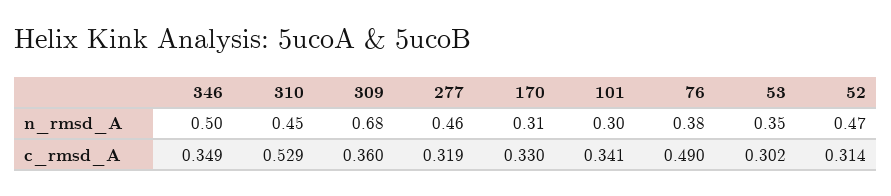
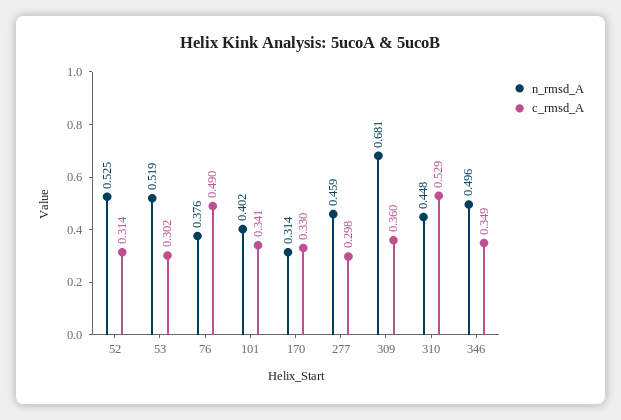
n_rmsd_A, 101: 0.3 -> 0.402
n_rmsd_A, 53: 0.35 -> 0.519
n_rmsd_A, 52: 0.47 -> 0.525
c_rmsd_A, 277: 0.319 -> 0.298

